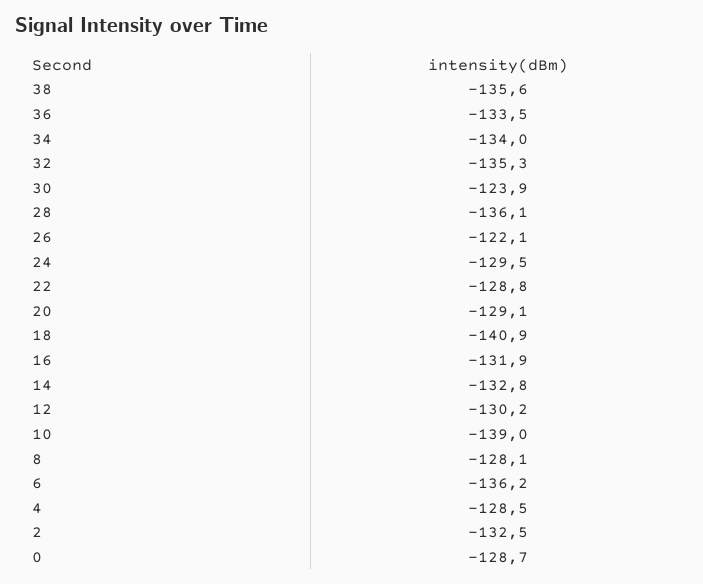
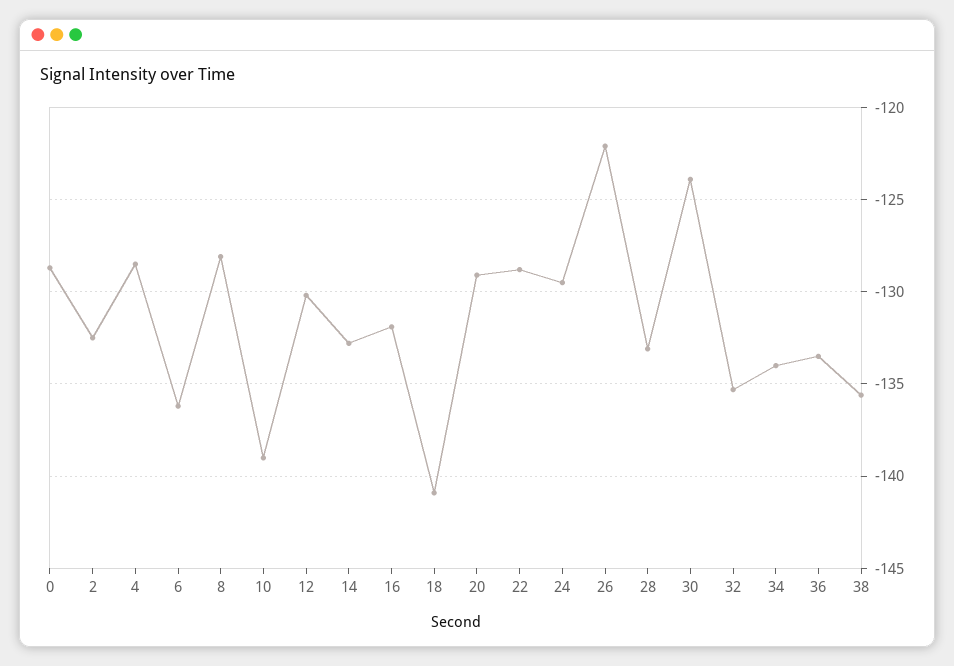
28: -136.1 -> -133

